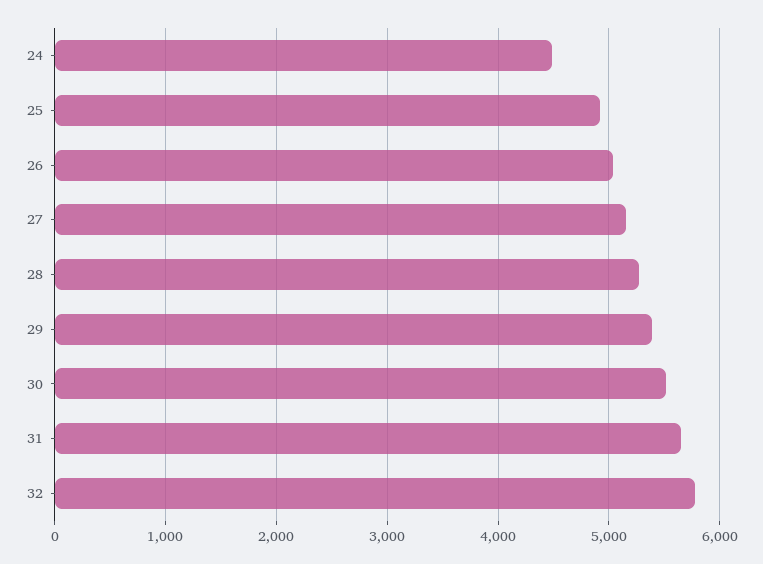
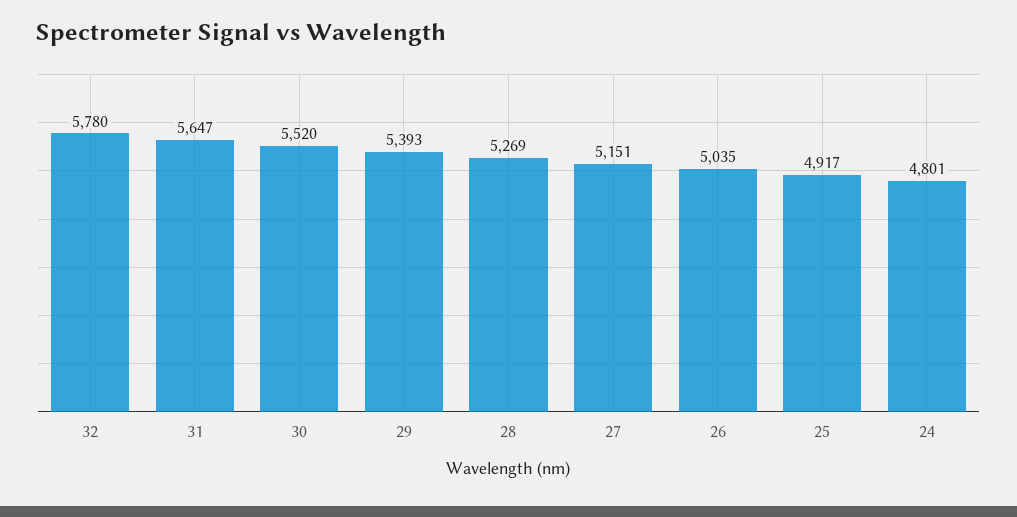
24: 4500 -> 4801

